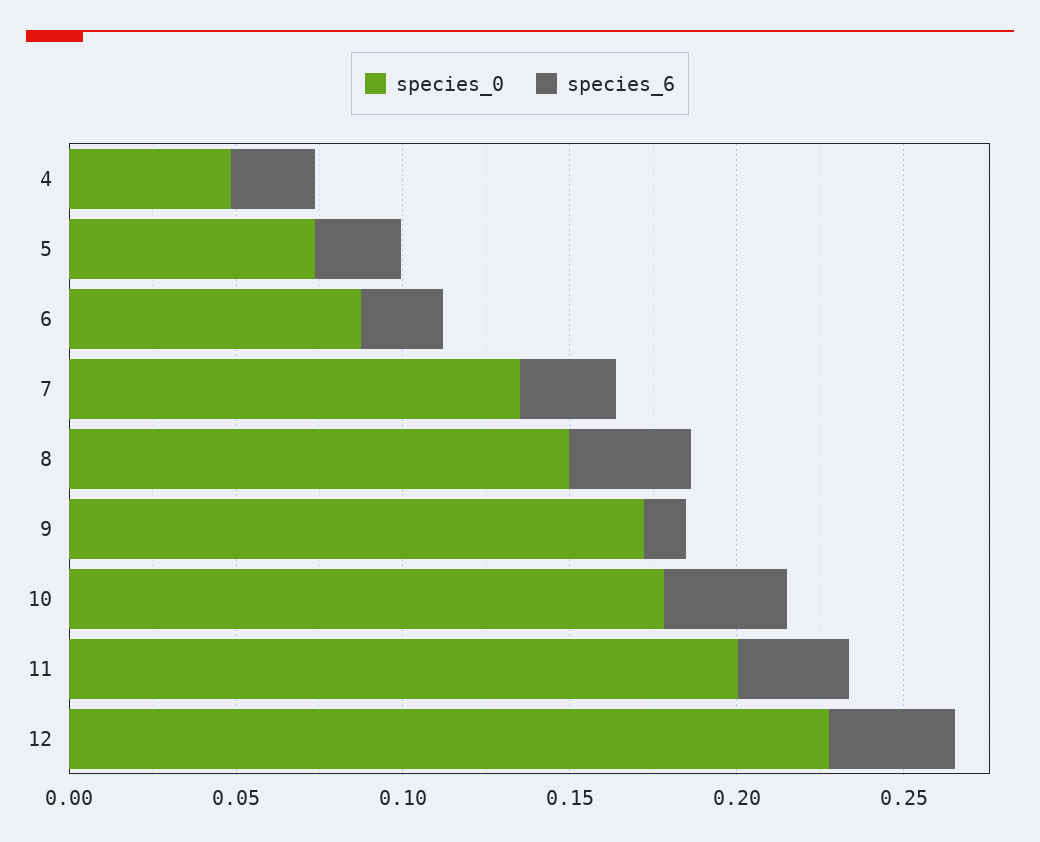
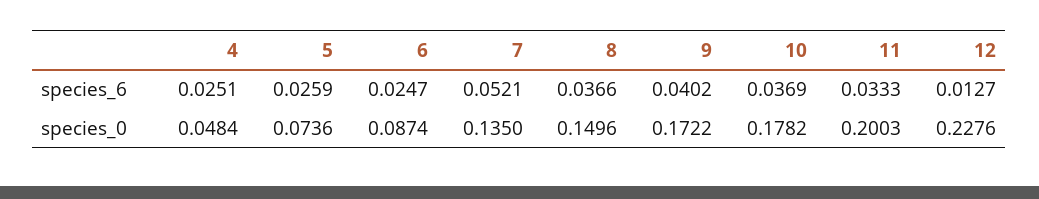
species_6, 7: 0.03 -> 0.0521
species_6, 9: 0.01 -> 0.0402
species_6, 12: 0.04 -> 0.0127

